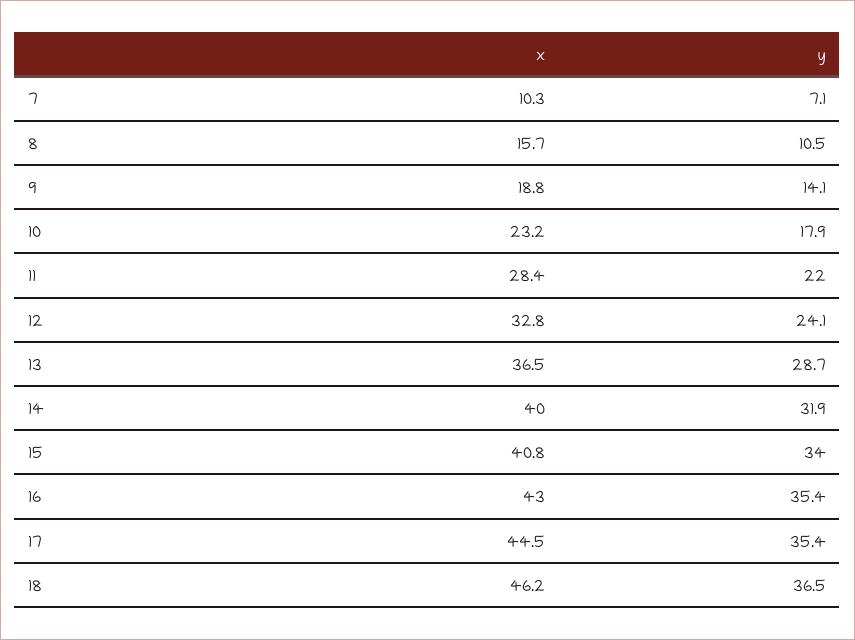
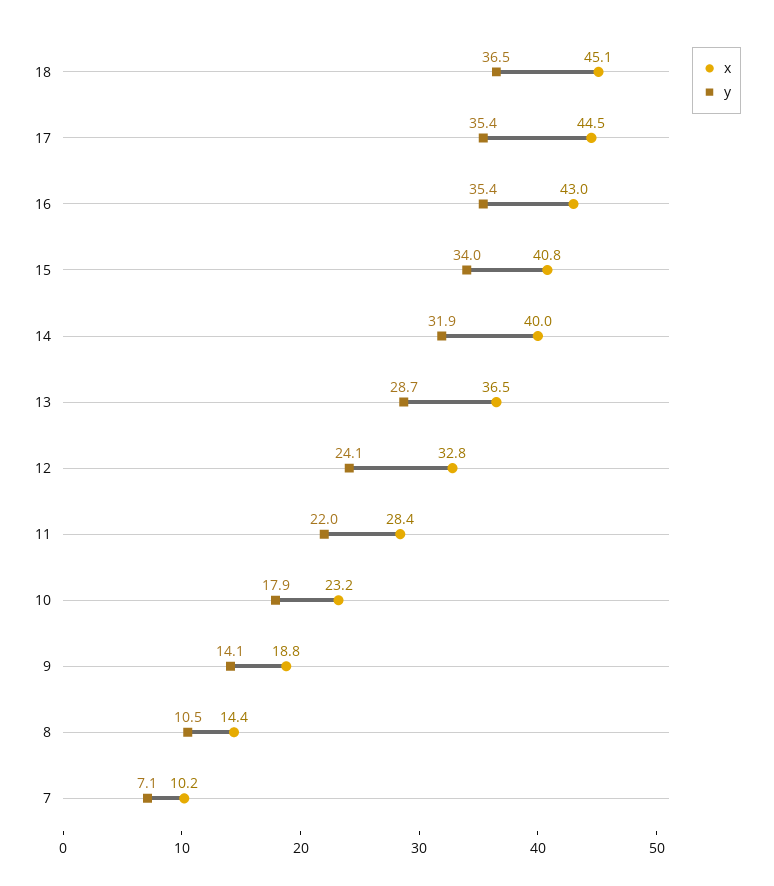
x, 7: 10.3 -> 10.2
x, 8: 15.7 -> 14.4
x, 18: 46.2 -> 45.1

